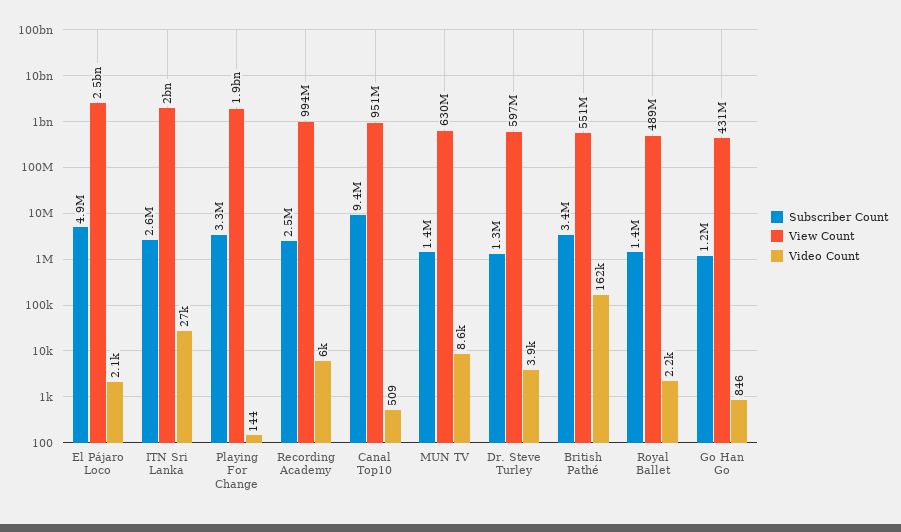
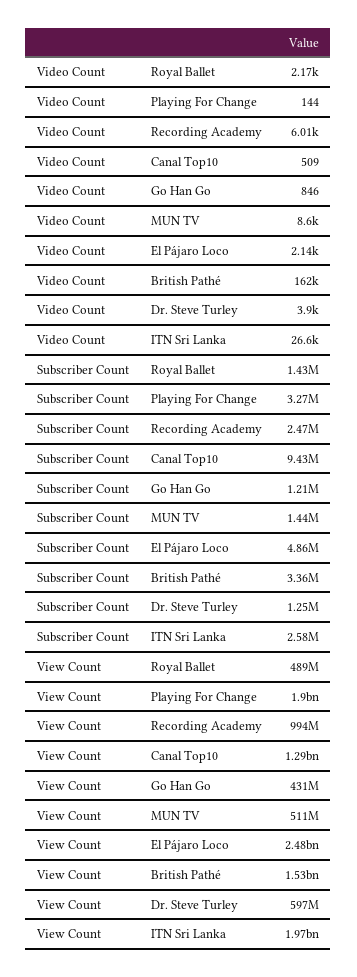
View Count, Canal Top10: 951000000 -> 1290000000
View Count, MUN TV: 630000000 -> 511000000
View Count, British Pathé: 551000000 -> 1530000000

